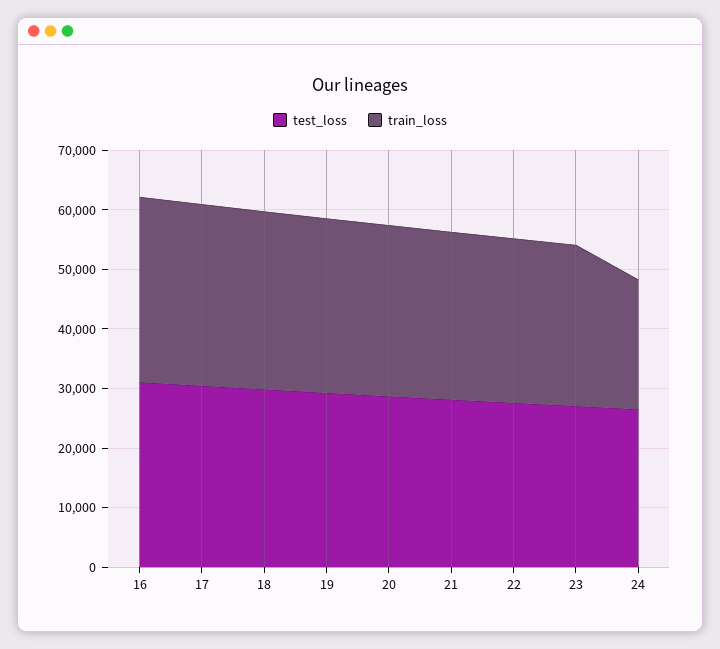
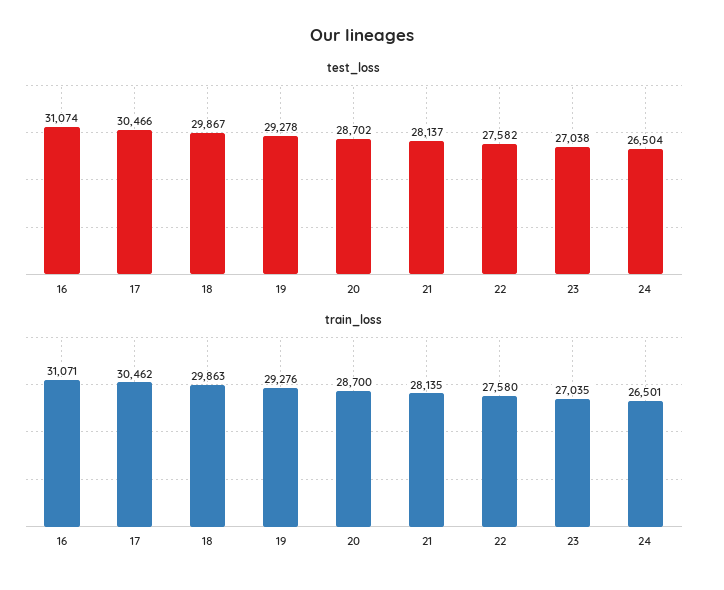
train_loss, 24: 22000 -> 26501

